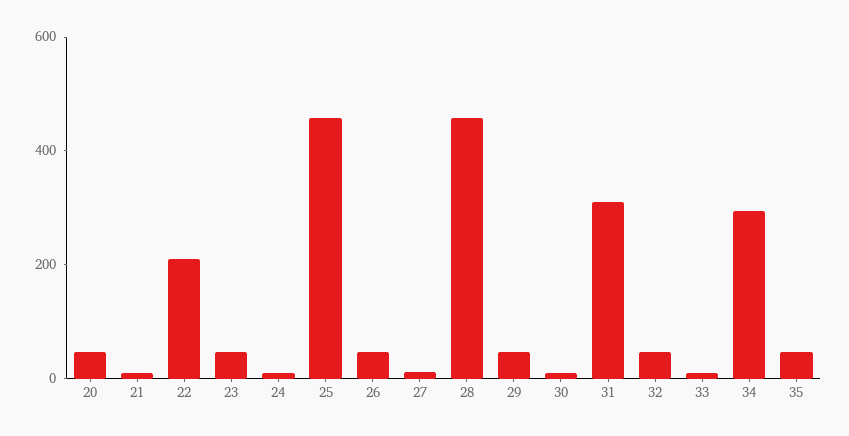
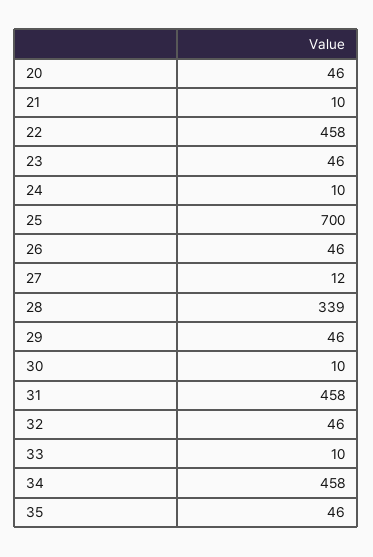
22: 200 -> 458
25: 450 -> 700
28: 450 -> 339
31: 300 -> 458
34: 300 -> 458

